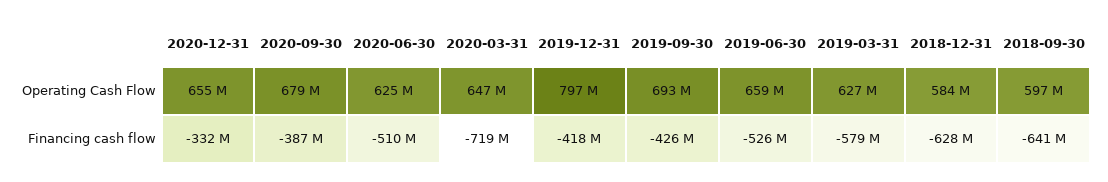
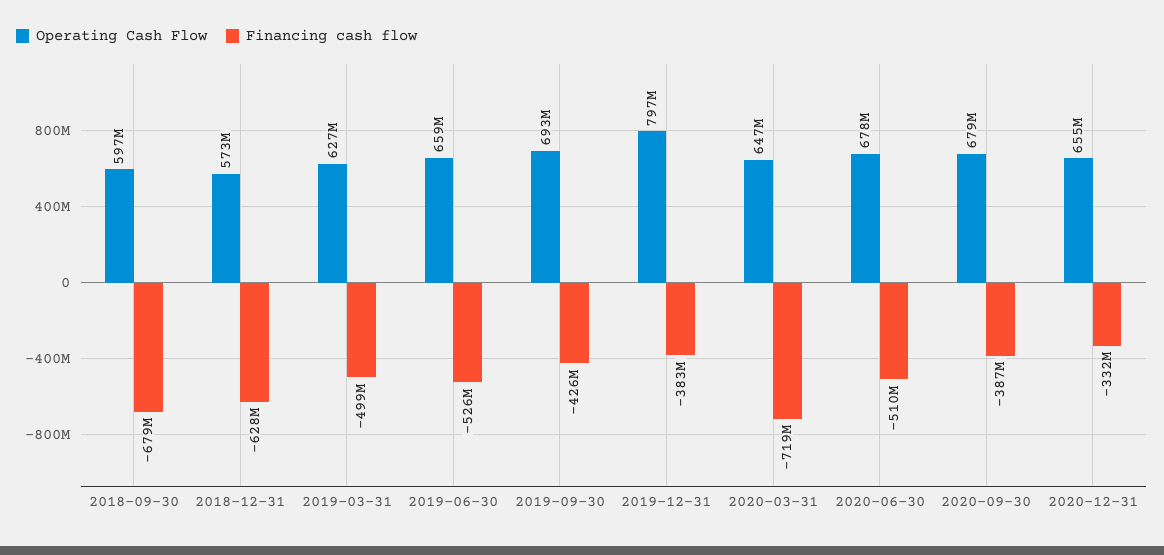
Operating Cash Flow, 2020-06-30: 625000000 -> 678000000
Operating Cash Flow, 2018-12-31: 584000000 -> 573000000
Financing cash flow, 2019-12-31: -418000000 -> -383000000
Financing cash flow, 2019-03-31: -579000000 -> -499000000
Financing cash flow, 2018-09-30: -641000000 -> -679000000

